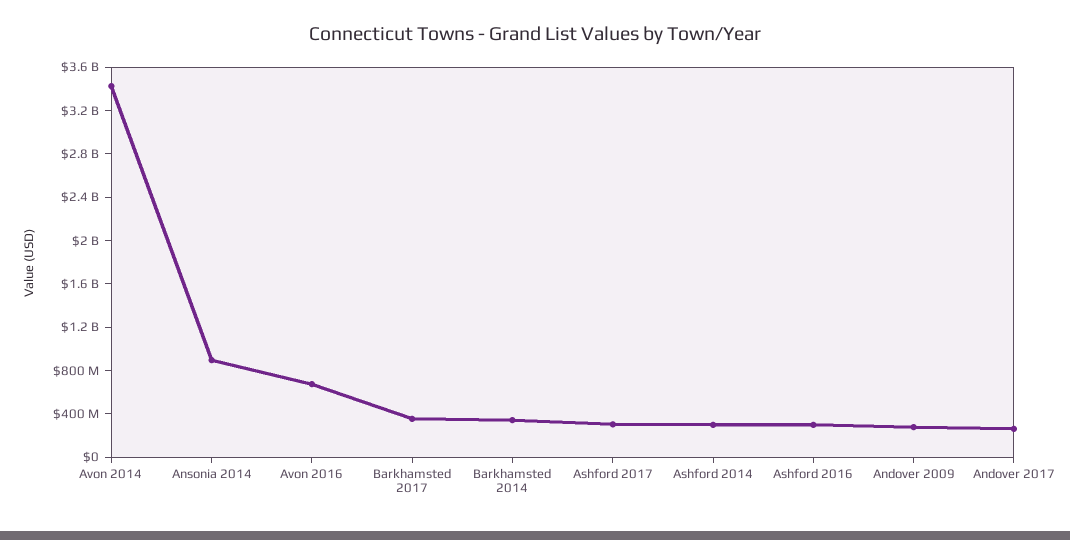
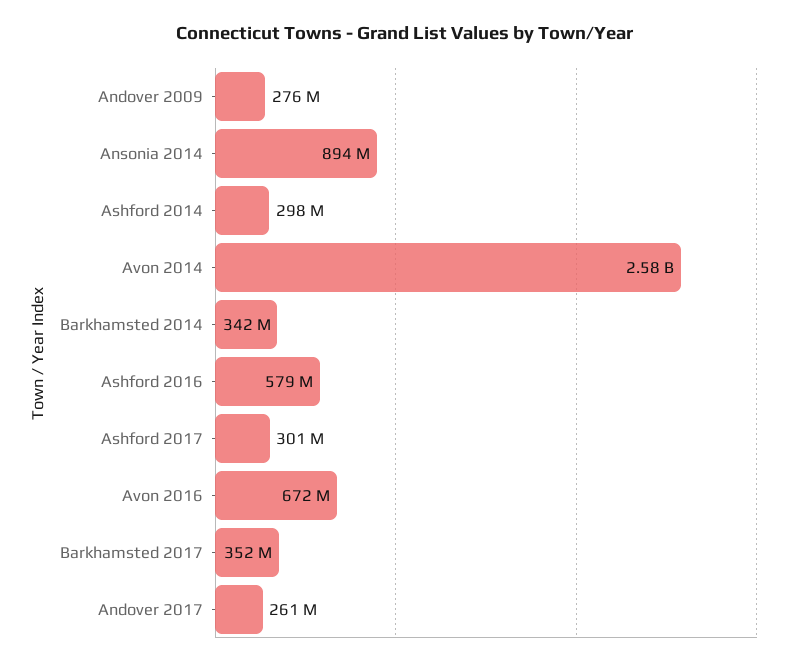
Avon 2014: 3400000000 -> 2580000000
Ashford 2016: 300000000 -> 579000000

